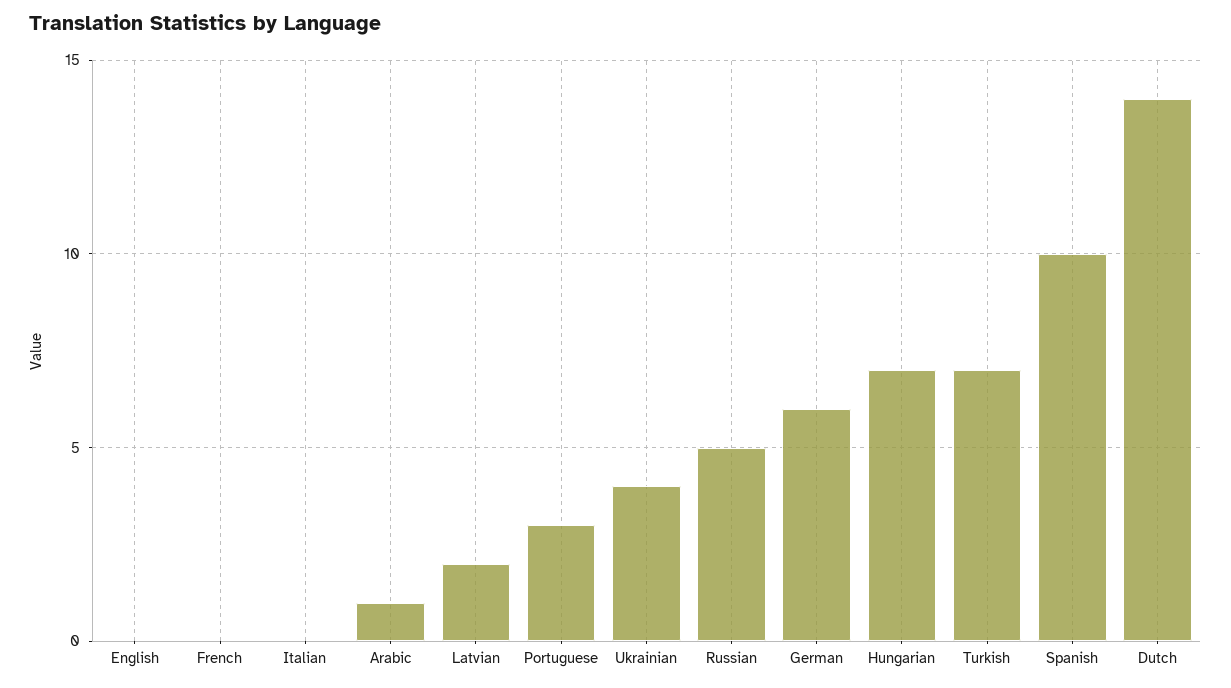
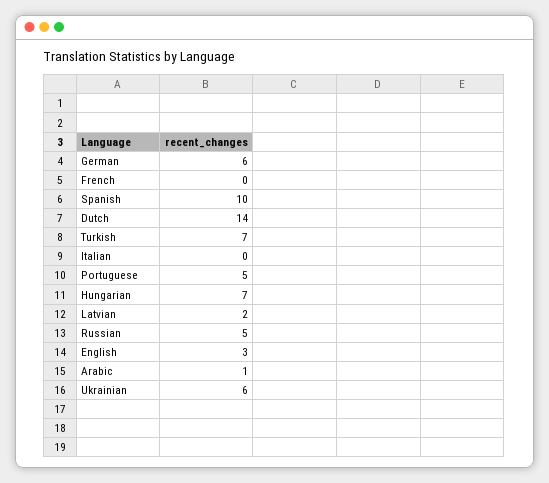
English: 0 -> 3
Portuguese: 3 -> 5
Ukrainian: 4 -> 6

